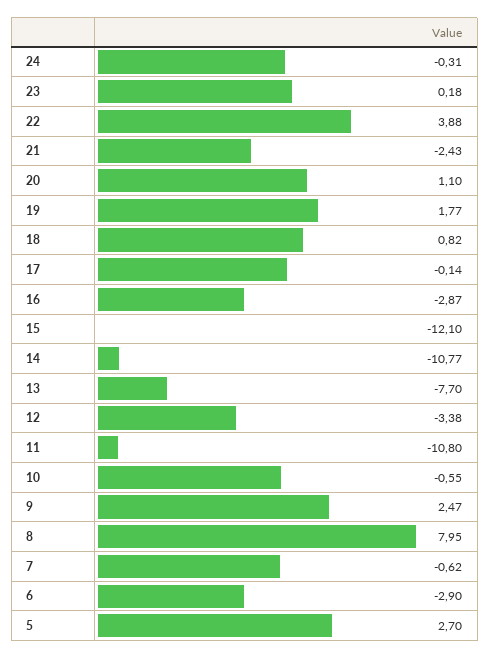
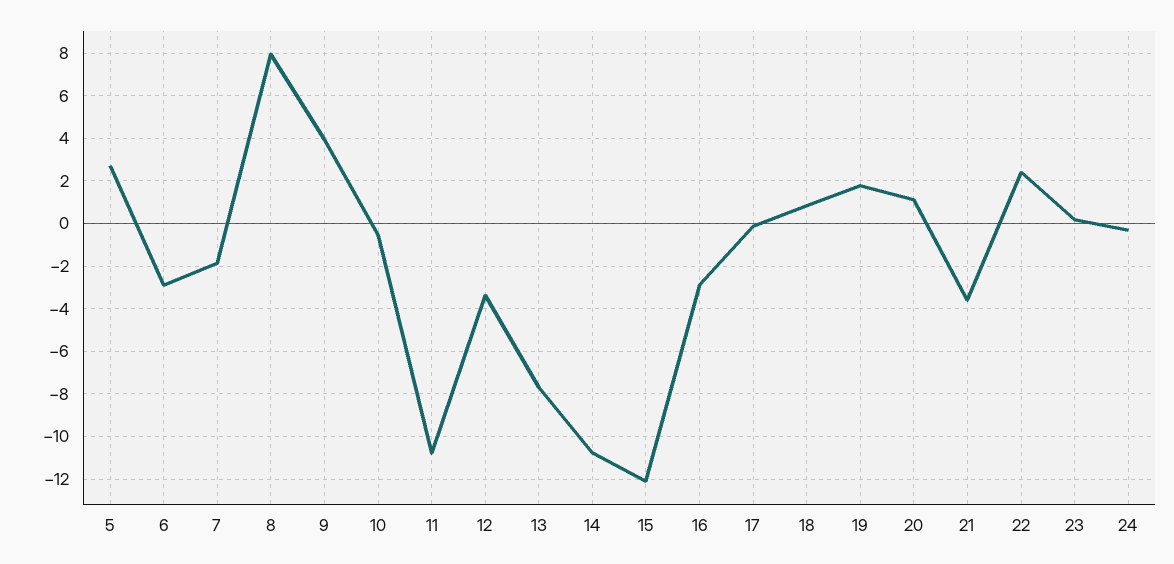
22: 3.88 -> 2.5
21: -2.43 -> -3.5
9: 2.47 -> 4
7: -0.62 -> -2

